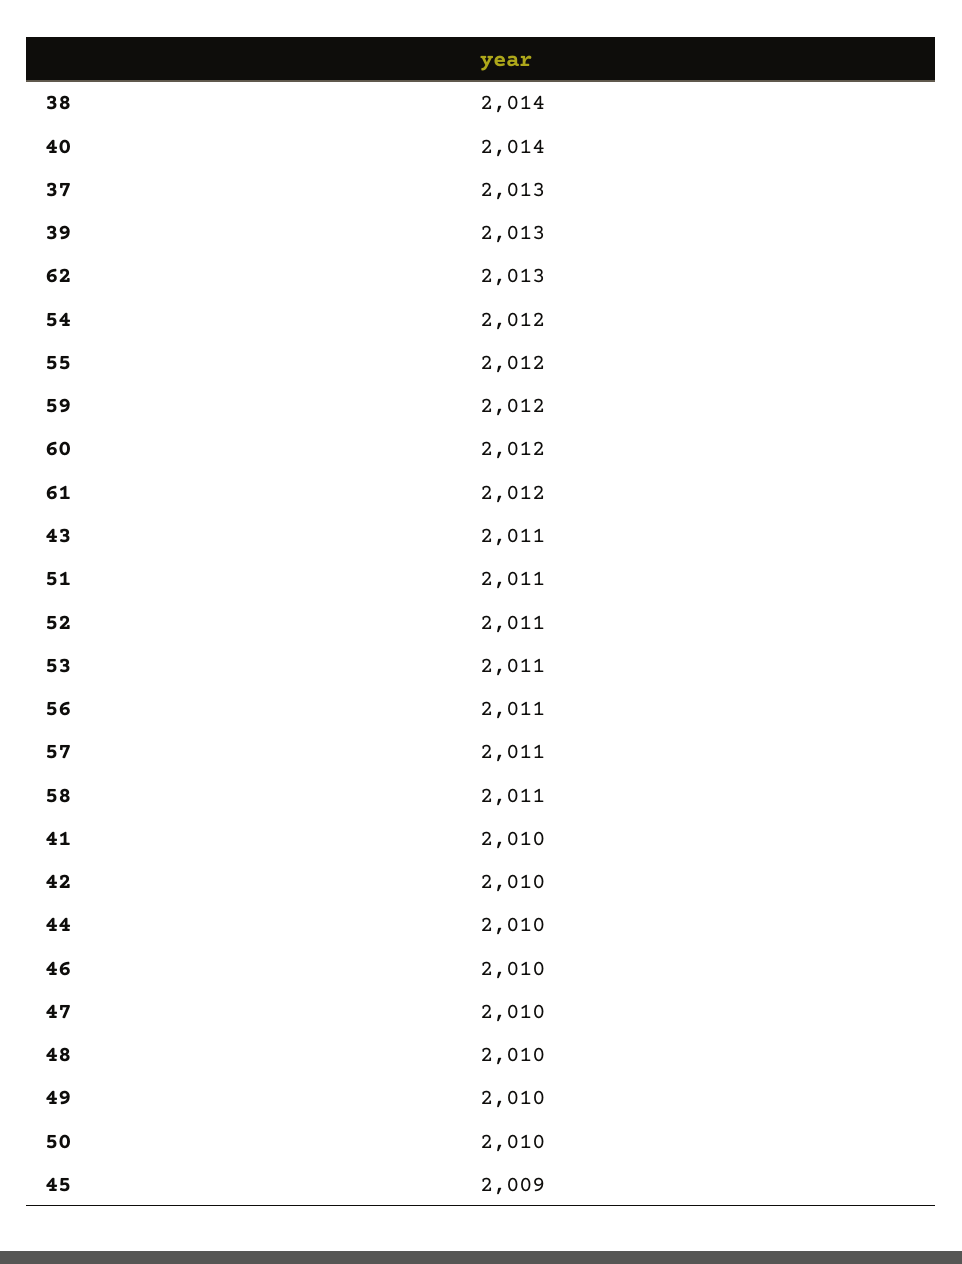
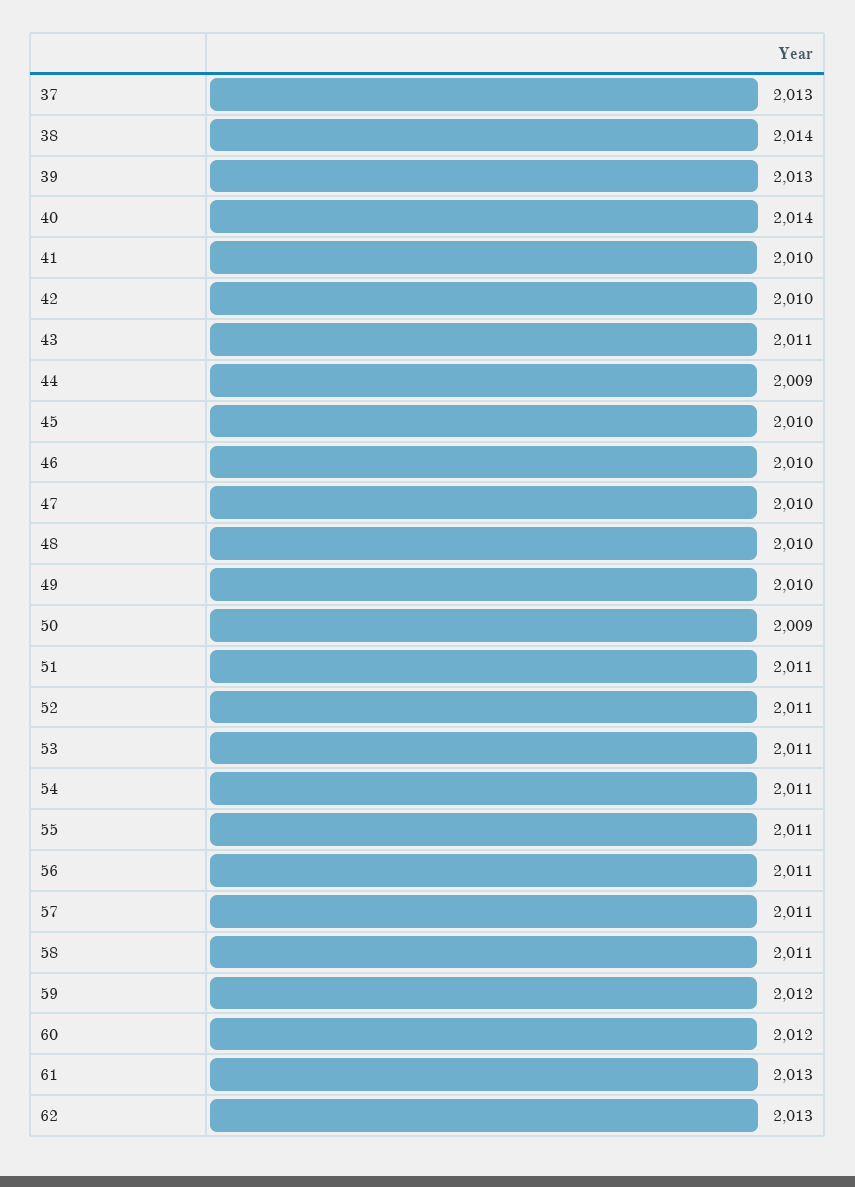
54: 2012 -> 2011
55: 2012 -> 2011
61: 2012 -> 2013
44: 2010 -> 2009
50: 2010 -> 2009
45: 2009 -> 2010

